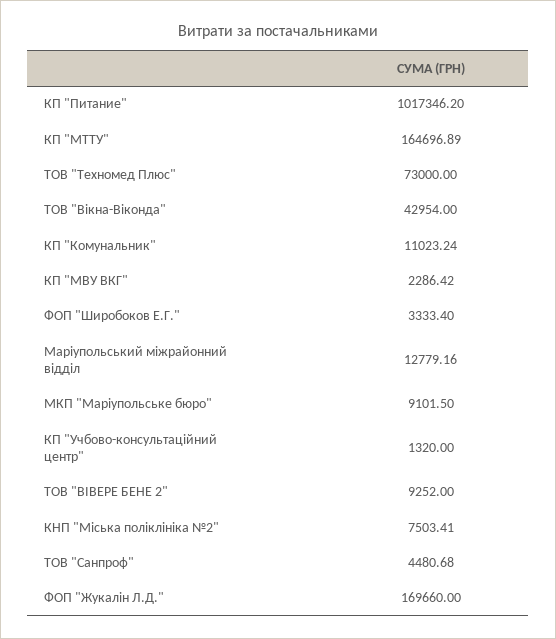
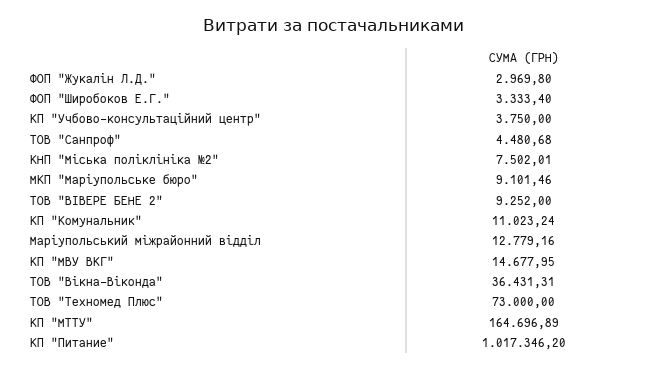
ТОВ "Вікна-Віконда": 42954 -> 36431.31
КП "МВУ ВКГ": 2286.42 -> 14677.95
МКП "Маріупольське бюро": 9101.5 -> 9101.46
КП "Учбово-консультацiйний центр": 1320 -> 3750
КНП "Міська поліклініка №2": 7503.41 -> 7502.01
ФОП "Жукалін Л.Д.": 169660 -> 2969.8

